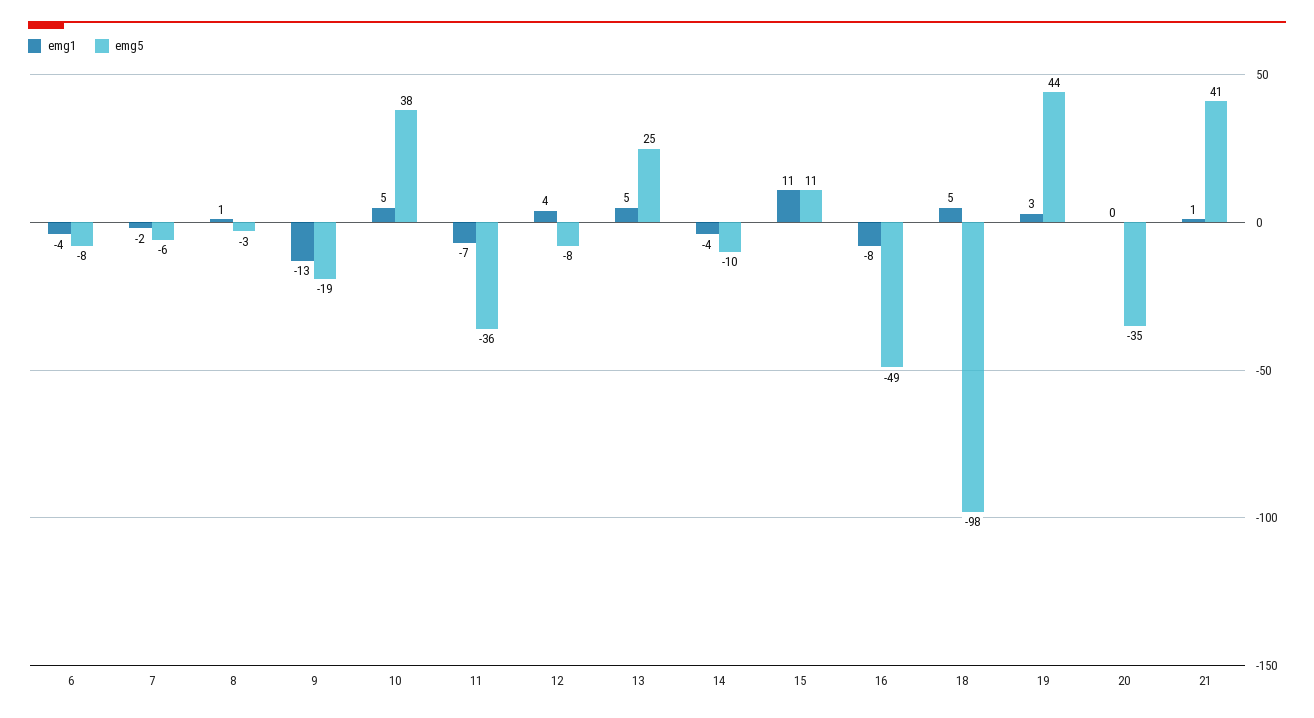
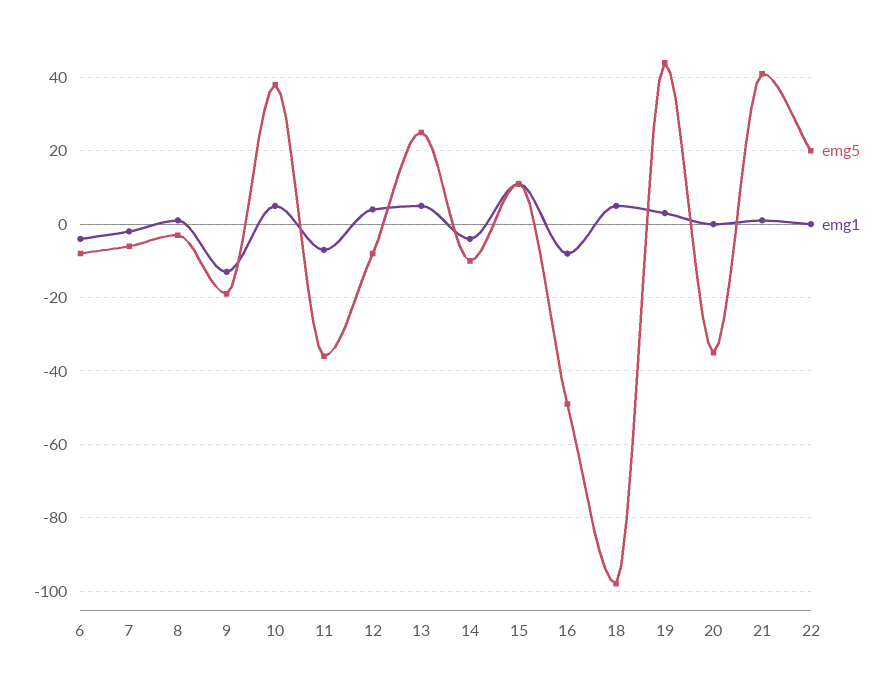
emg5, 22: none -> 20
emg1, 22: none -> 0

